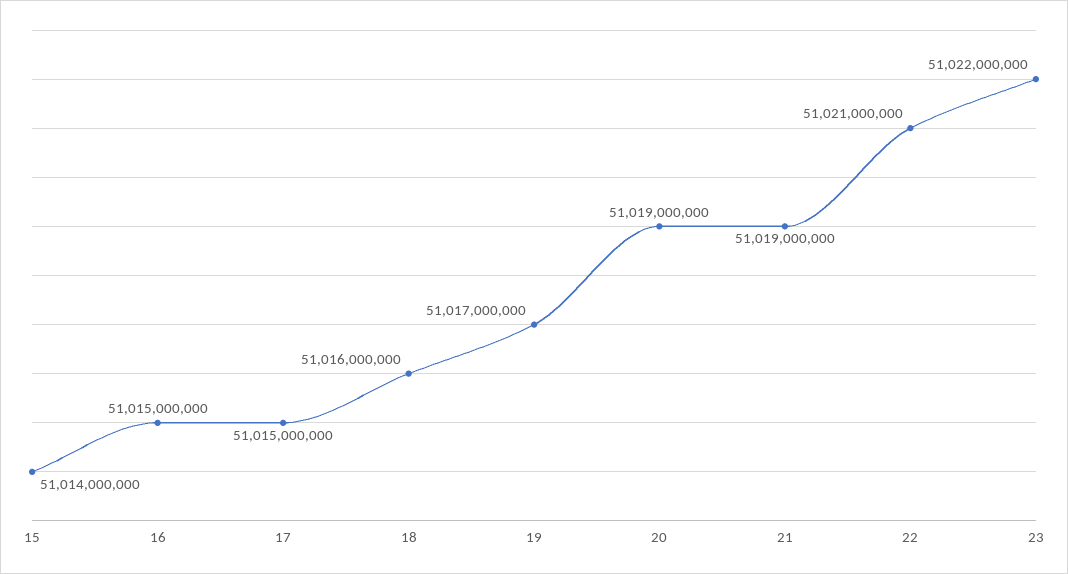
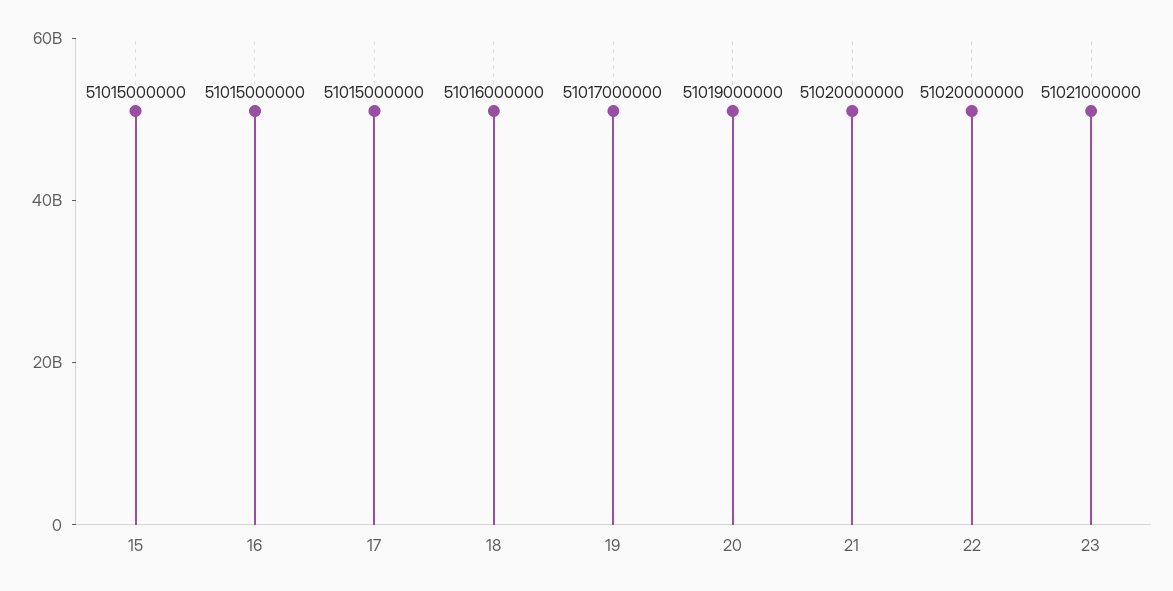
15: 51014000000 -> 51015000000
21: 51019000000 -> 51020000000
22: 51021000000 -> 51020000000
23: 51022000000 -> 51021000000

